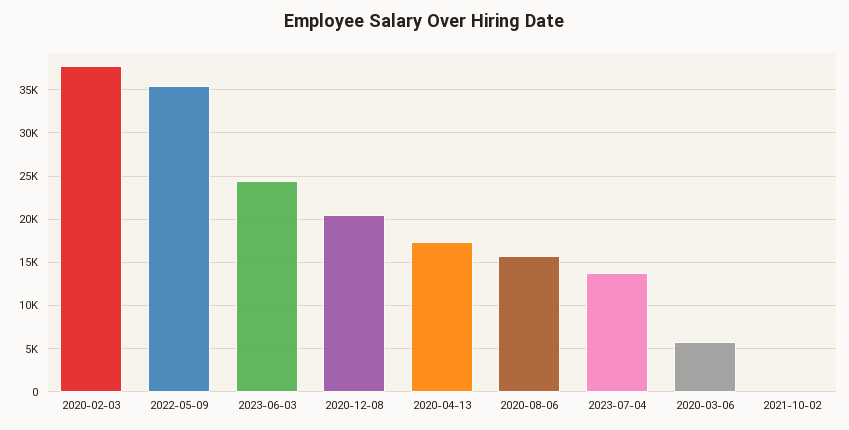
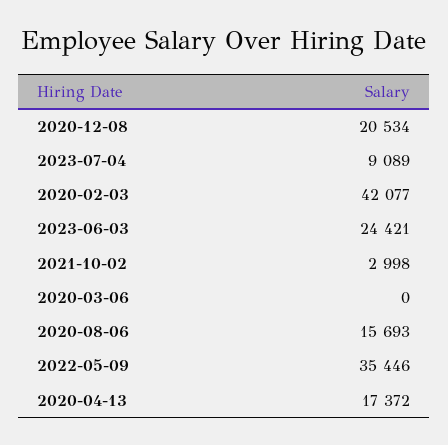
2020-02-03: 38000 -> 42077
2023-07-04: 14000 -> 9089
2020-03-06: 6000 -> 0
2021-10-02: 0 -> 2998

